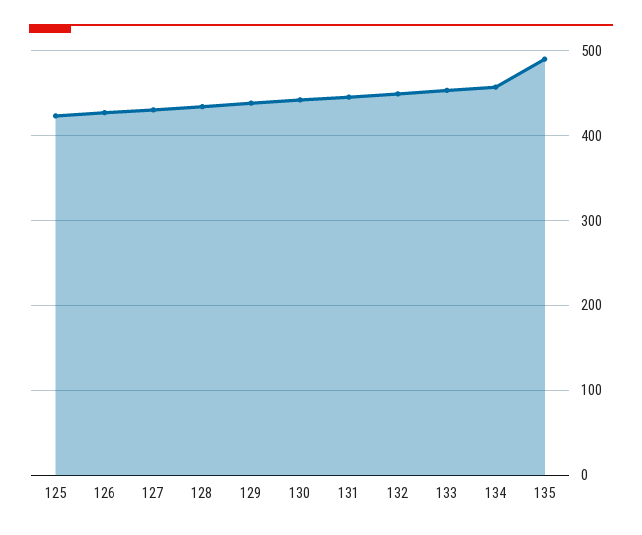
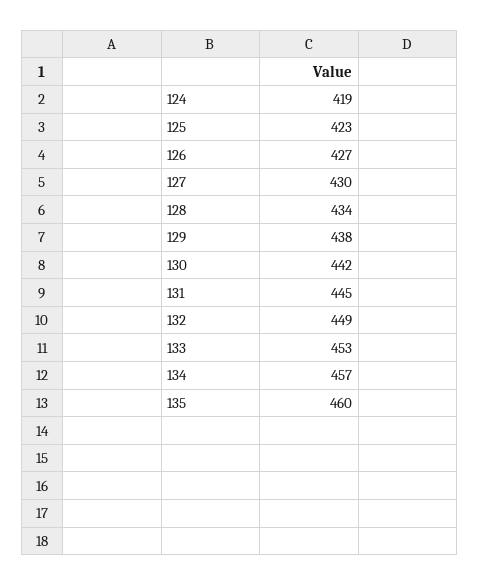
135: 490 -> 460
124: none -> 419

